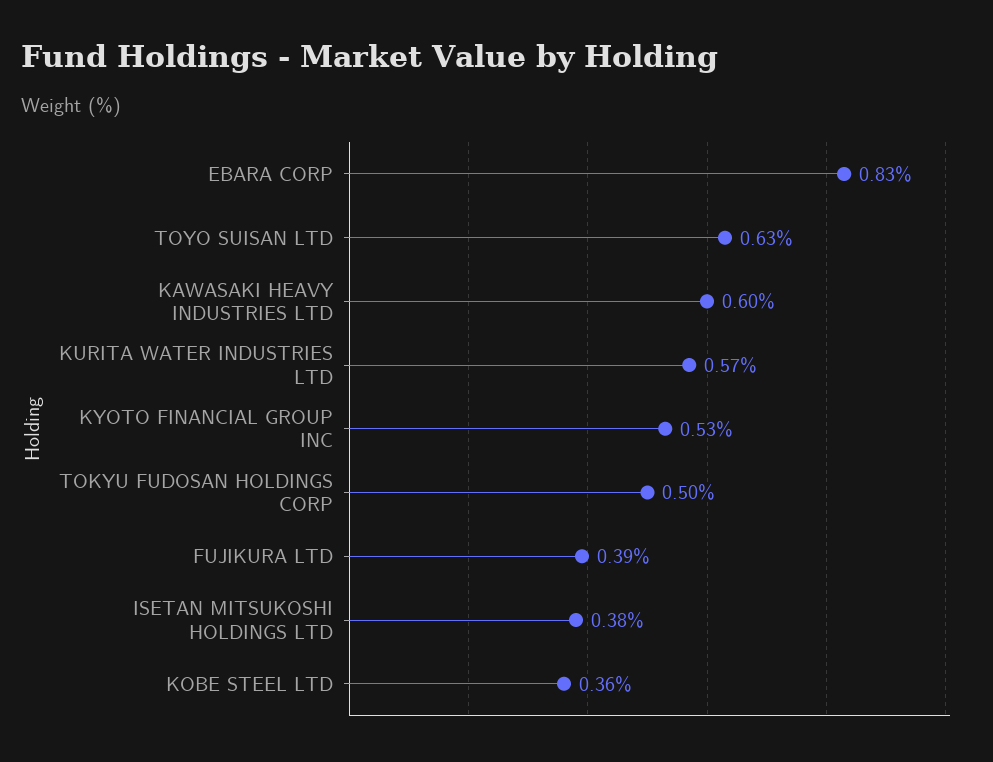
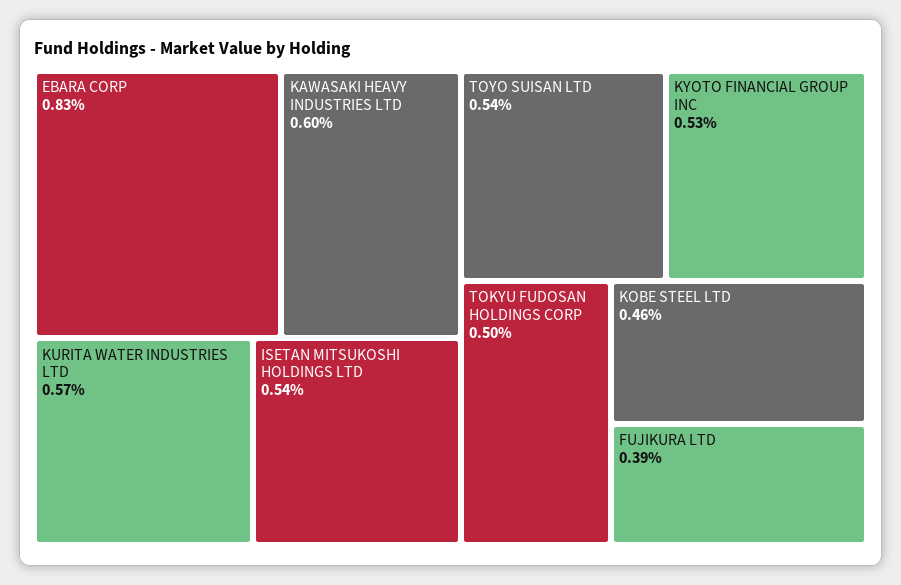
TOYO SUISAN LTD: 0.63 -> 0.54
ISETAN MITSUKOSHI HOLDINGS LTD: 0.38 -> 0.54
KOBE STEEL LTD: 0.36 -> 0.46

